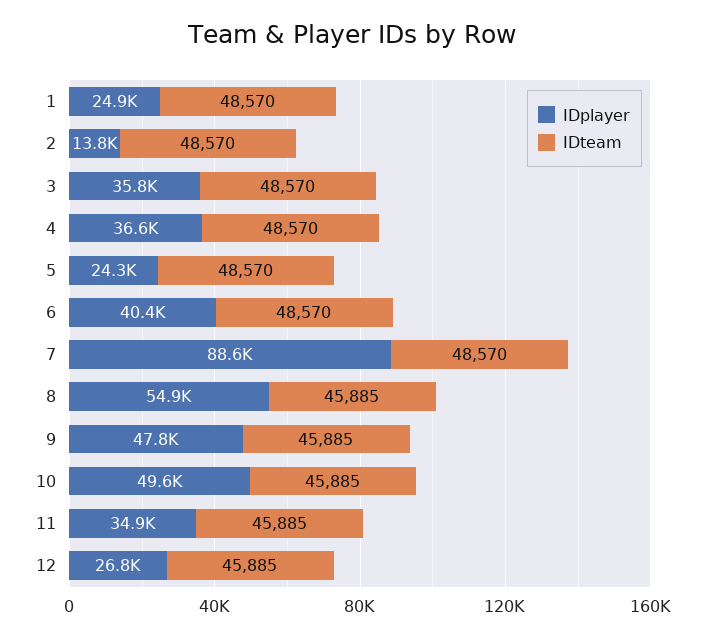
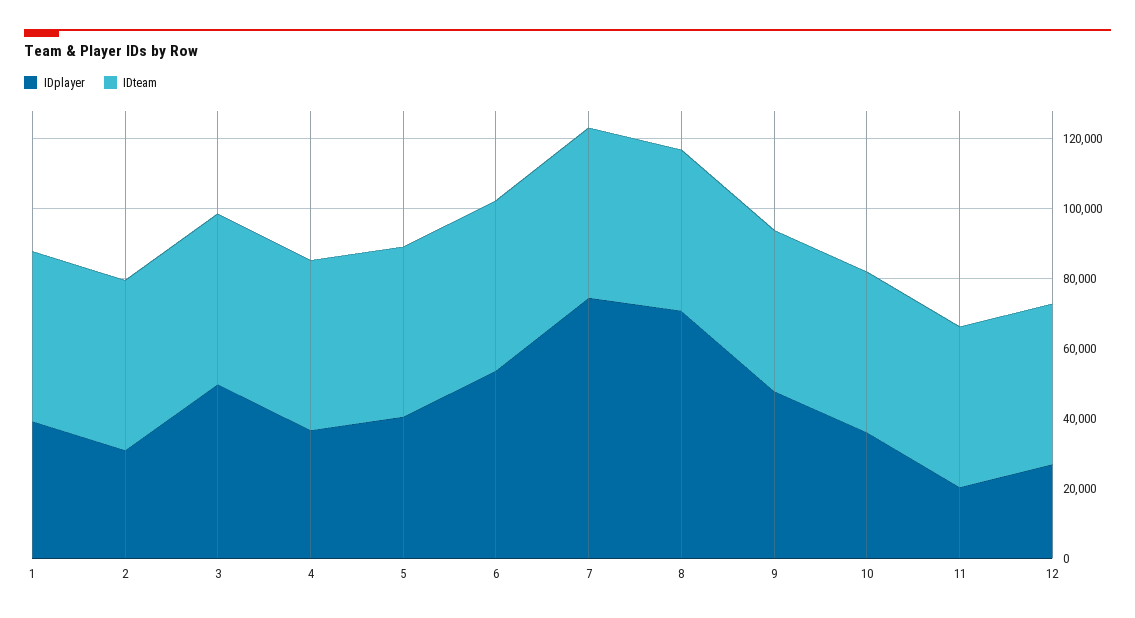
IDplayer, 1: 24900 -> 40000
IDplayer, 2: 13800 -> 30000
IDplayer, 3: 35800 -> 50000
IDplayer, 5: 24300 -> 40000
IDplayer, 6: 40400 -> 55000
IDplayer, 7: 88600 -> 75000
IDplayer, 8: 54900 -> 70000
IDplayer, 10: 49600 -> 35000
IDplayer, 11: 34900 -> 20000

